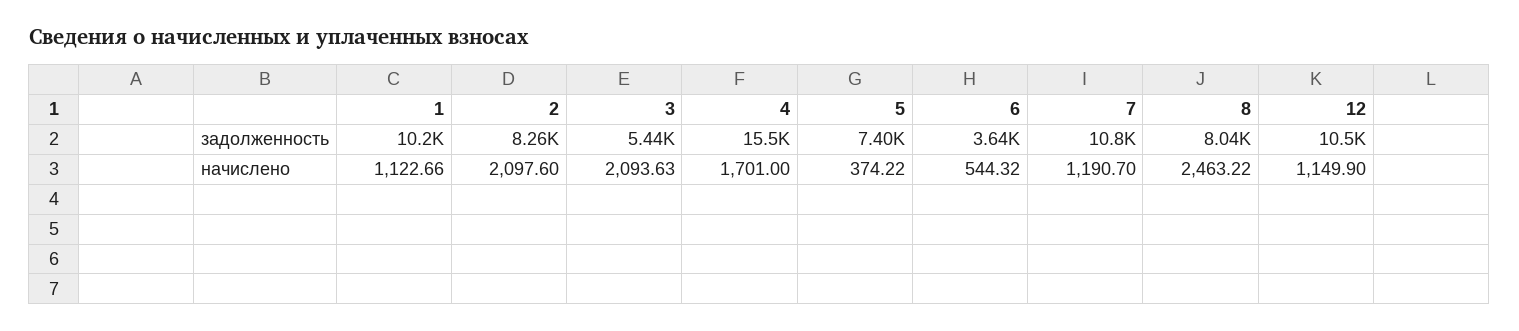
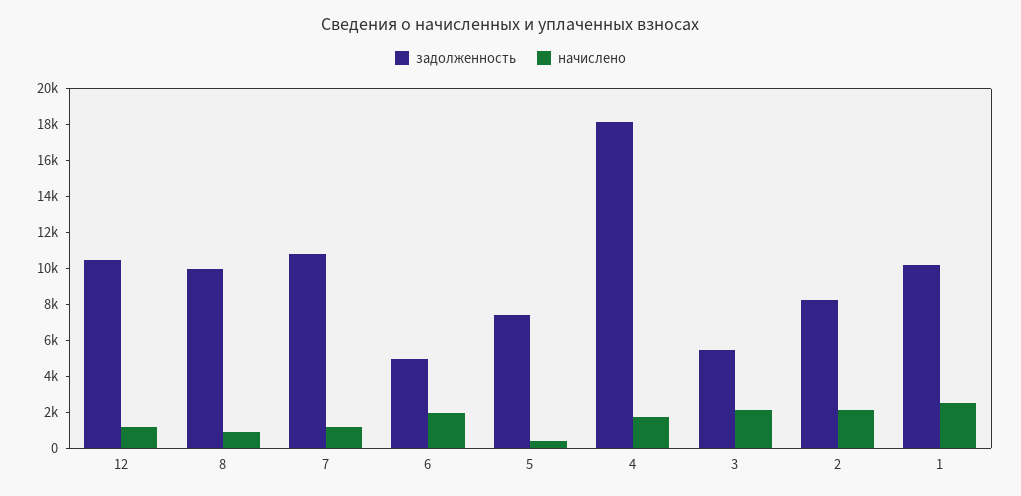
задолженность, 4: 15500 -> 18000
задолженность, 6: 3640 -> 5000
задолженность, 8: 8040 -> 10000
начислено, 1: 1122.66 -> 2500
начислено, 6: 544.32 -> 2000
начислено, 8: 2463.22 -> 1000

